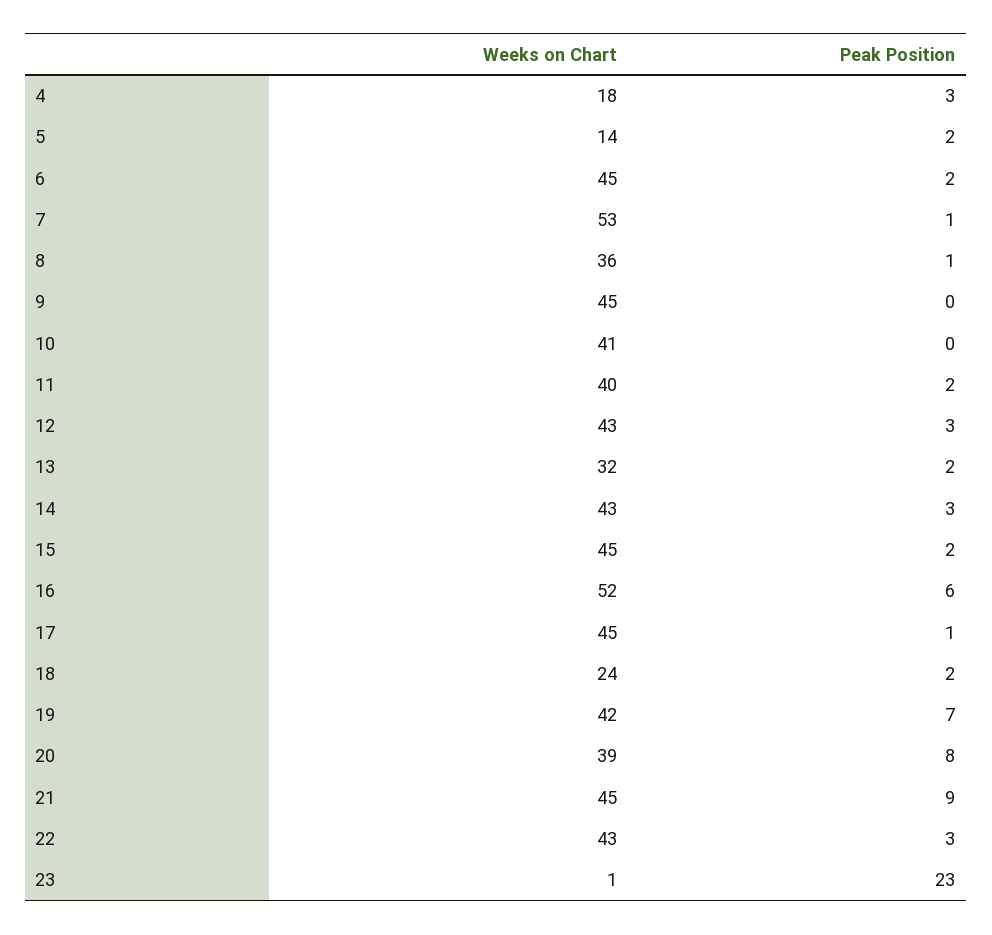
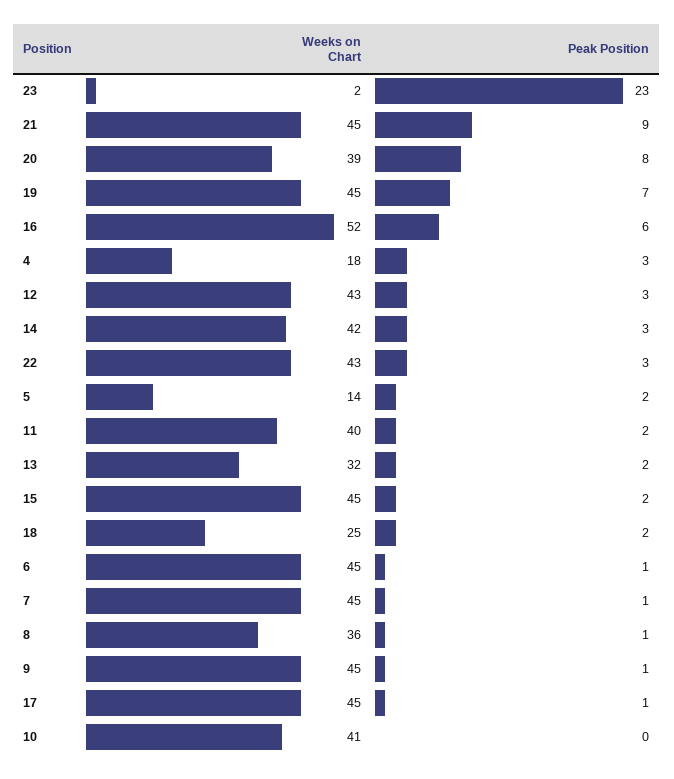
Peak Position, 6: 2 -> 1
Weeks on Chart, 7: 53 -> 45
Peak Position, 9: 0 -> 1
Weeks on Chart, 14: 43 -> 42
Weeks on Chart, 18: 24 -> 25
Weeks on Chart, 19: 42 -> 45
Weeks on Chart, 23: 1 -> 2

